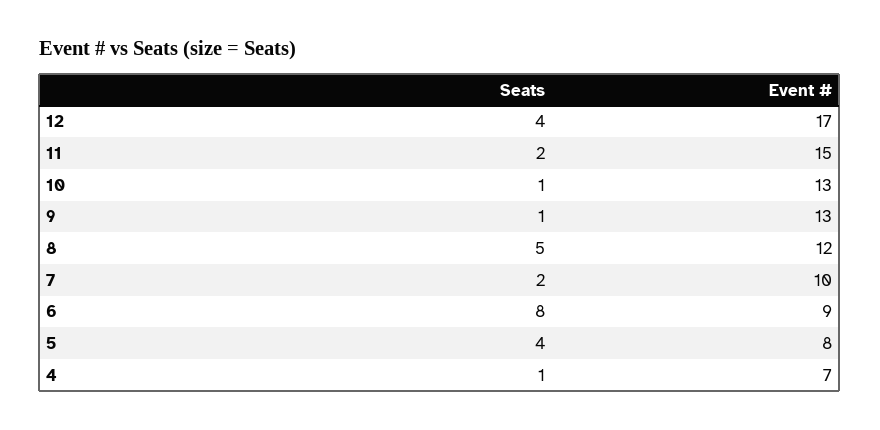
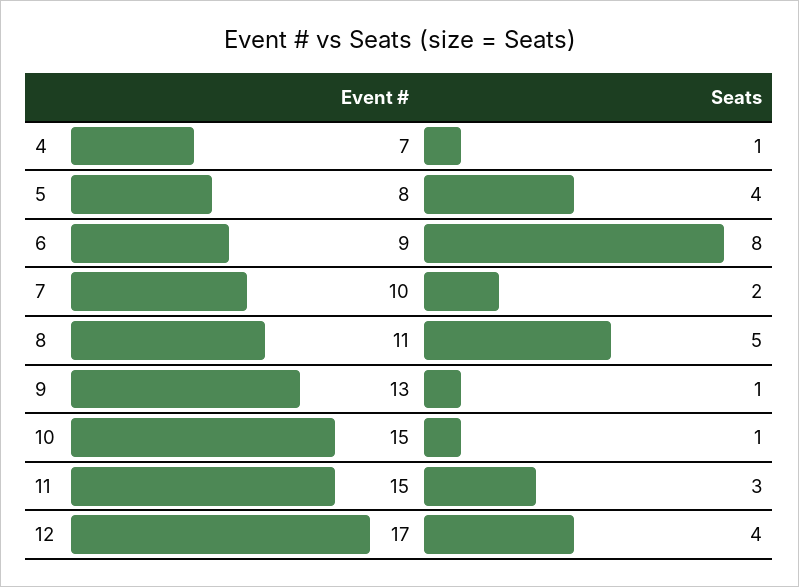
Seats, 11: 2 -> 3
Event #, 10: 13 -> 15
Event #, 8: 12 -> 11

